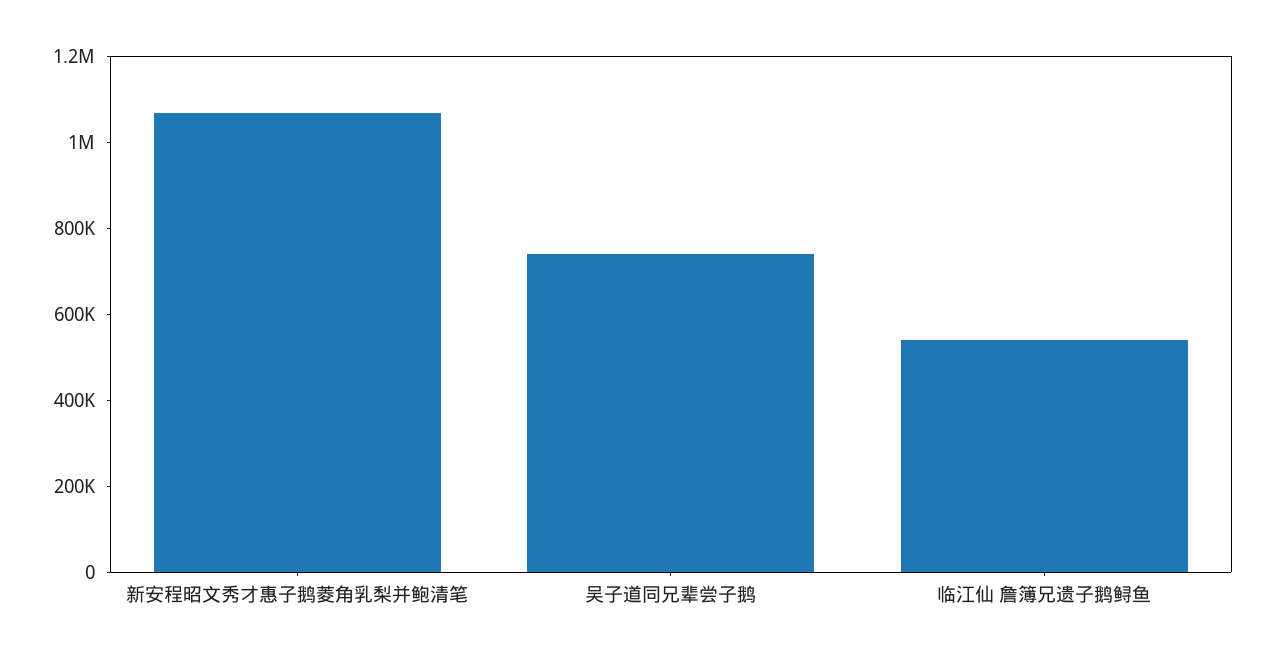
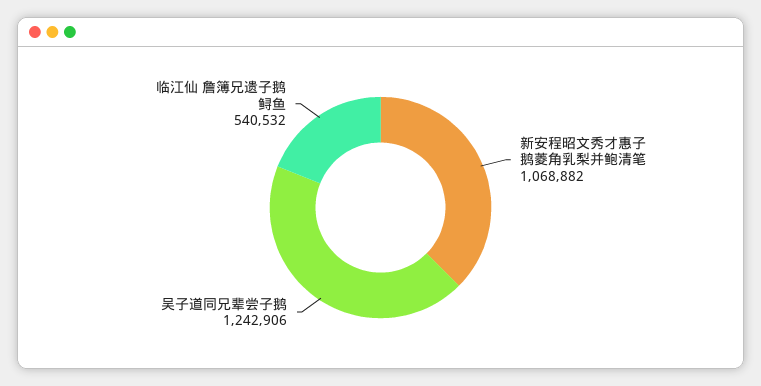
吴子道同兄辈尝子鹅: 750000 -> 1242906

